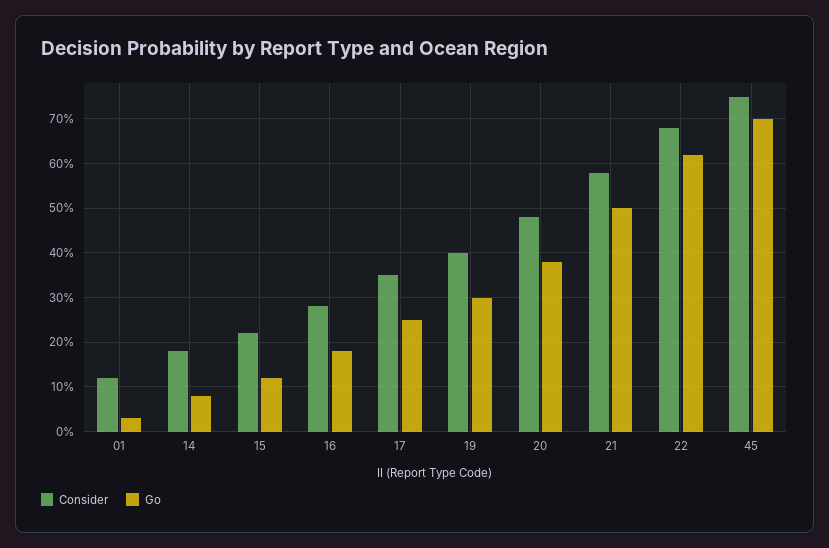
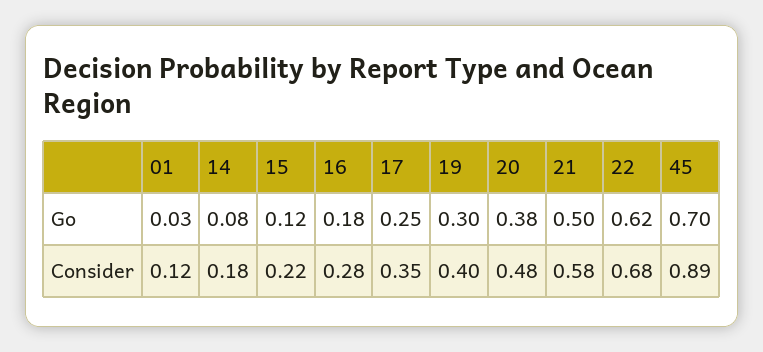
Consider, 45: 0.75 -> 0.89

